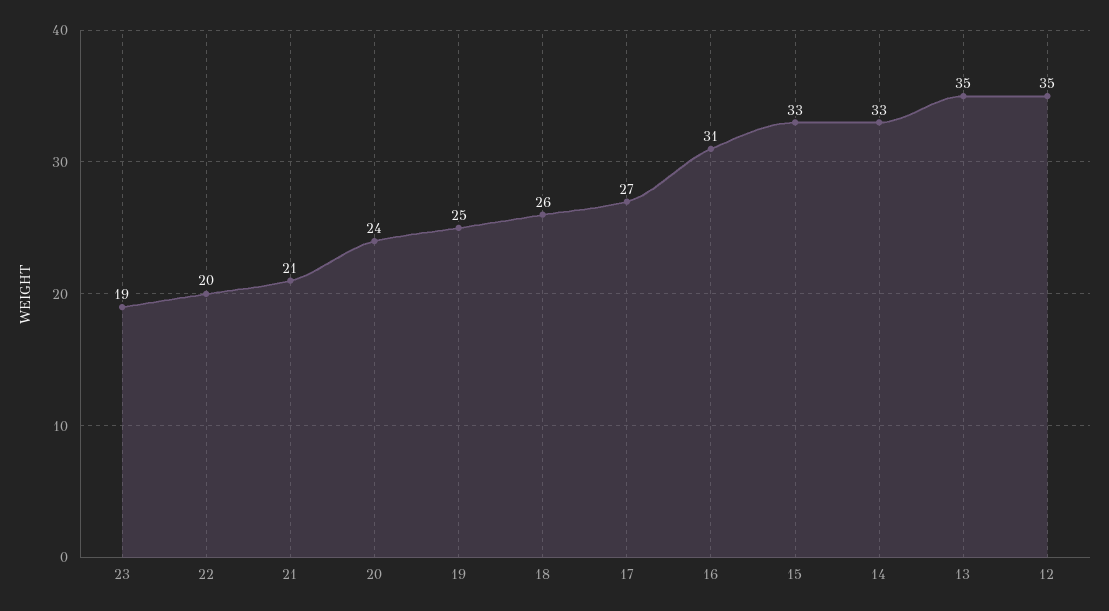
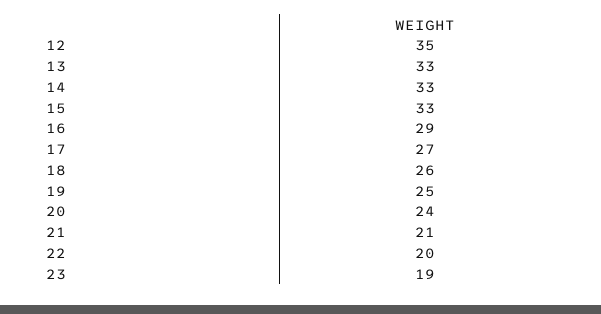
16: 31 -> 29
13: 35 -> 33

